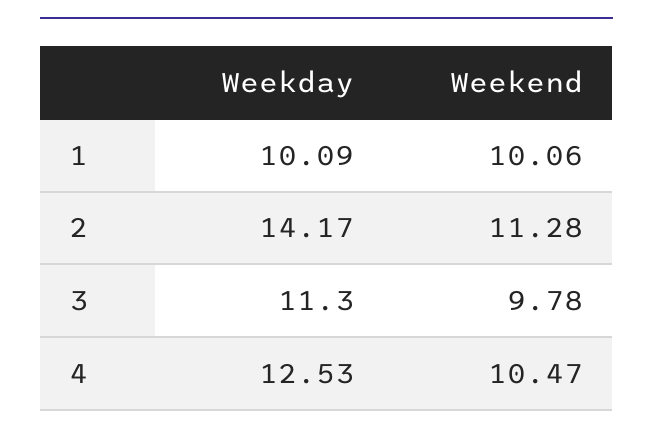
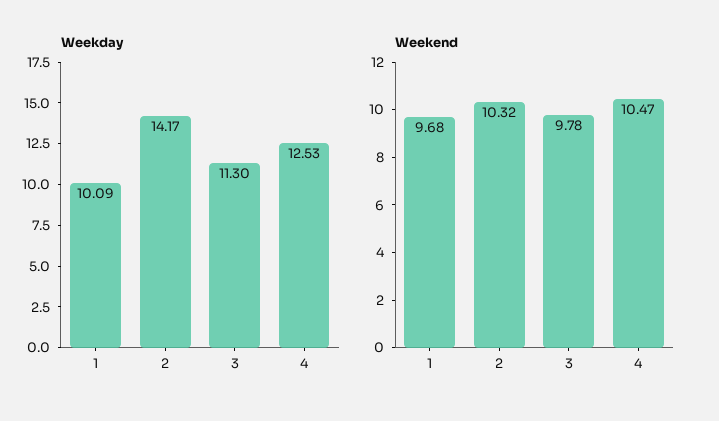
Weekend, 1: 10.06 -> 9.68
Weekend, 2: 11.28 -> 10.32

